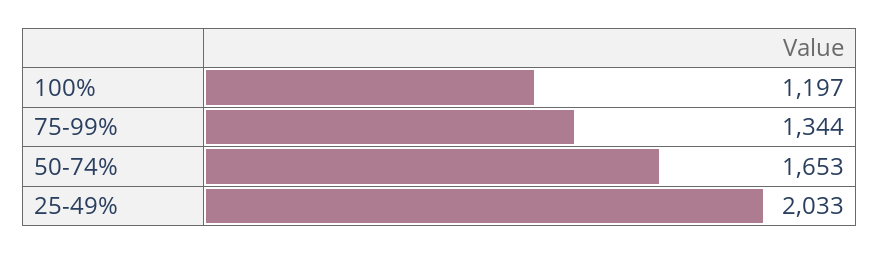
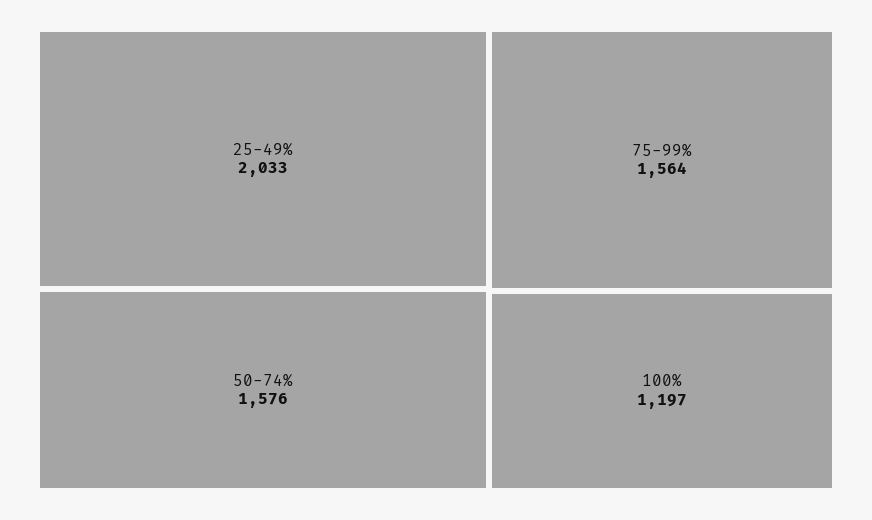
75-99%: 1344 -> 1564
50-74%: 1653 -> 1576

